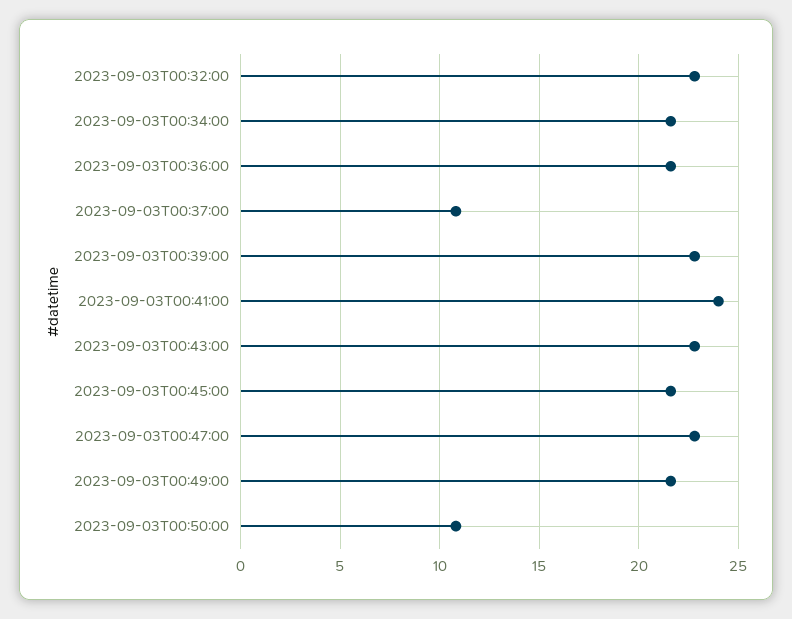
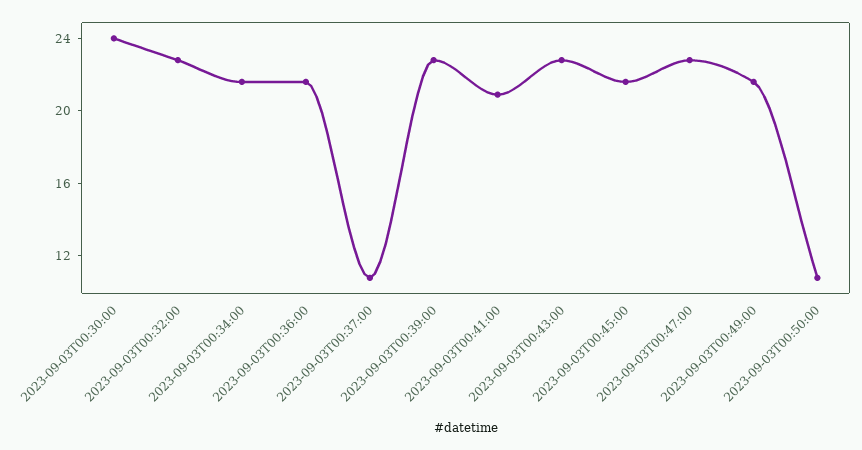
2023-09-03T00:41:00: 24 -> 21
2023-09-03T00:30:00: none -> 24

